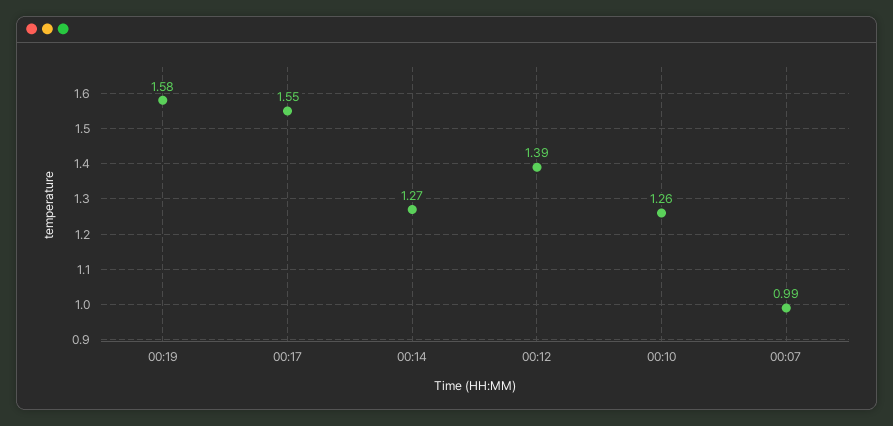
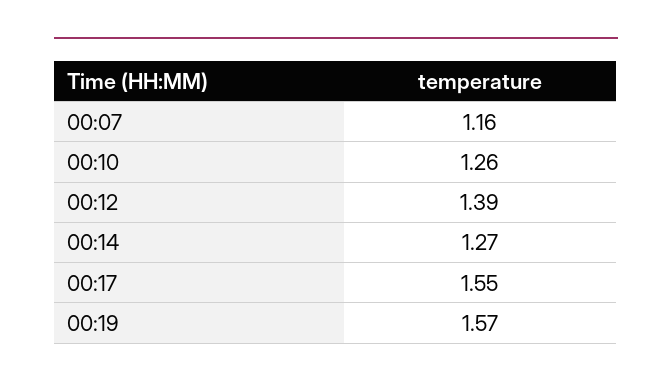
00:19: 1.58 -> 1.57
00:07: 0.99 -> 1.16

